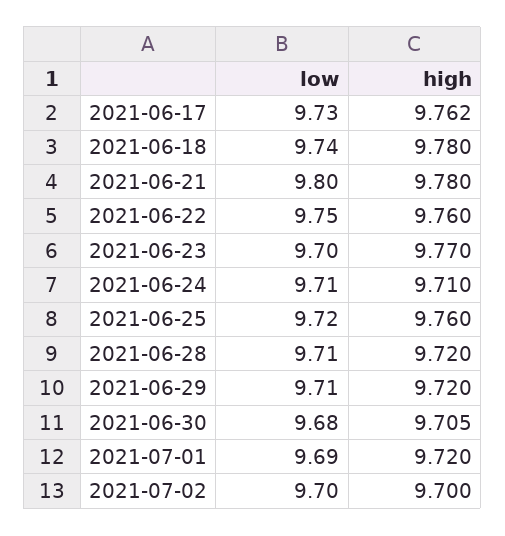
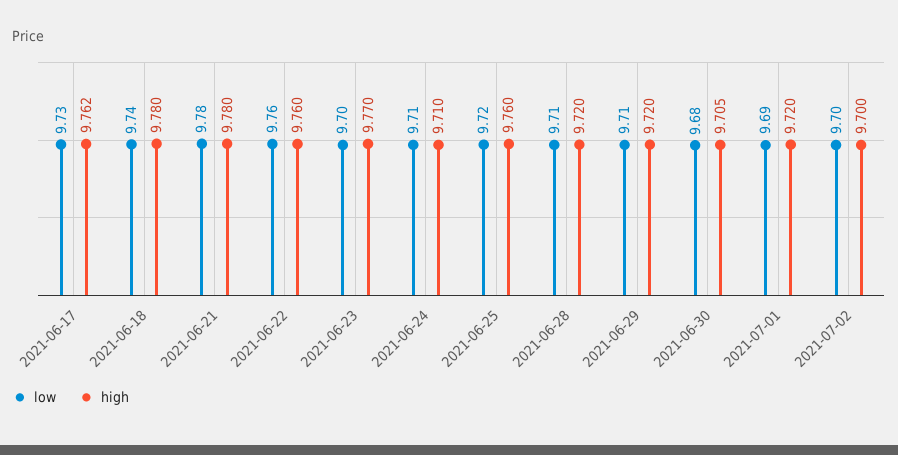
low, 2021-06-21: 9.8 -> 9.78
low, 2021-06-22: 9.75 -> 9.76

